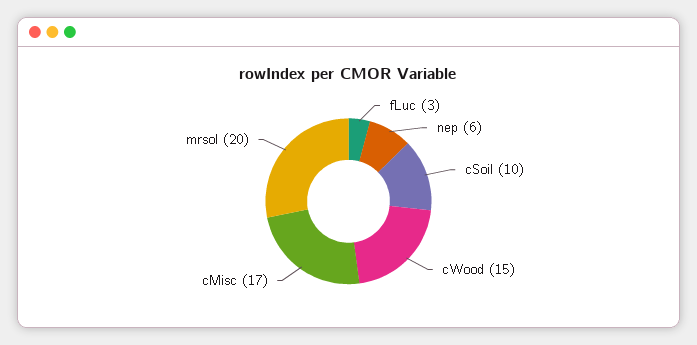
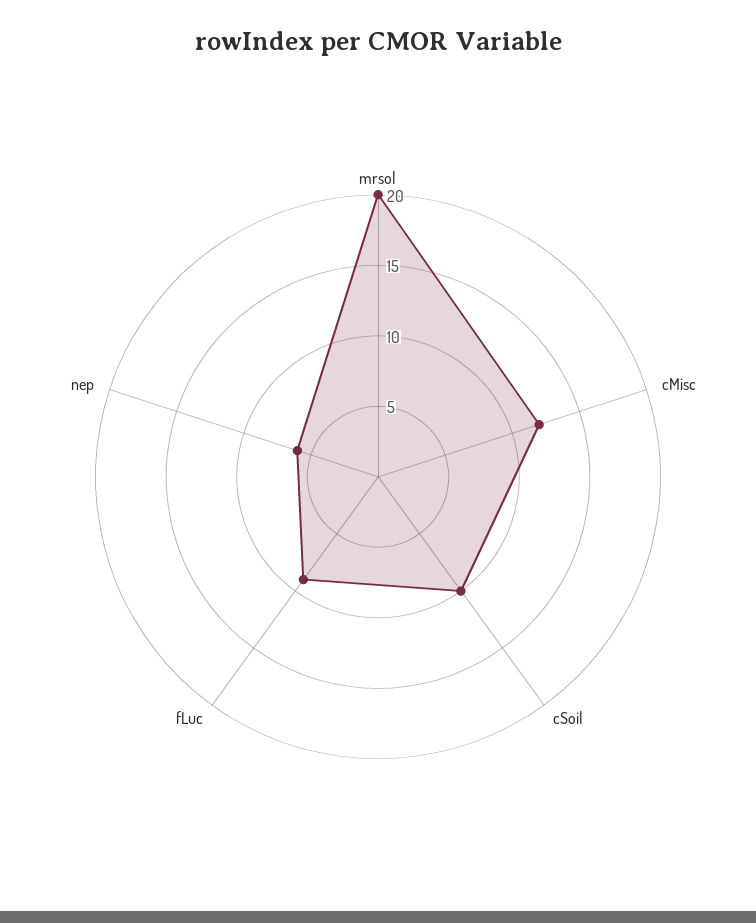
fLuc: 3 -> 9
cWood: 15 -> none
cMisc: 17 -> 12

